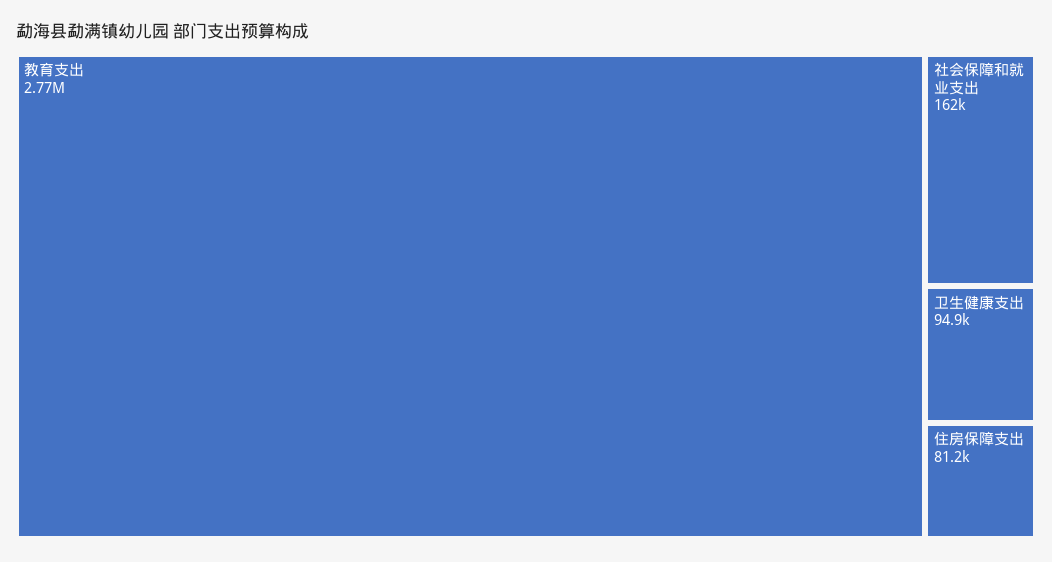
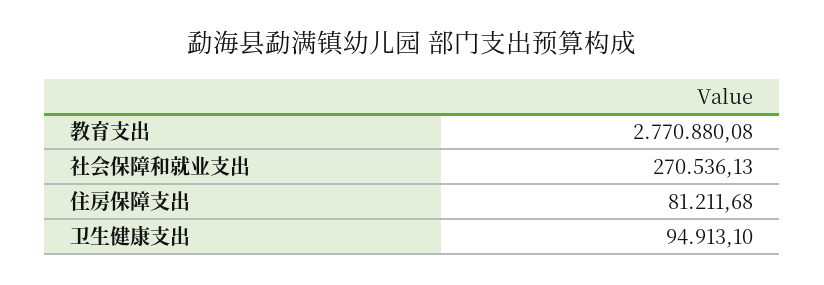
社会保障和就业支出: 162000 -> 270536.13

